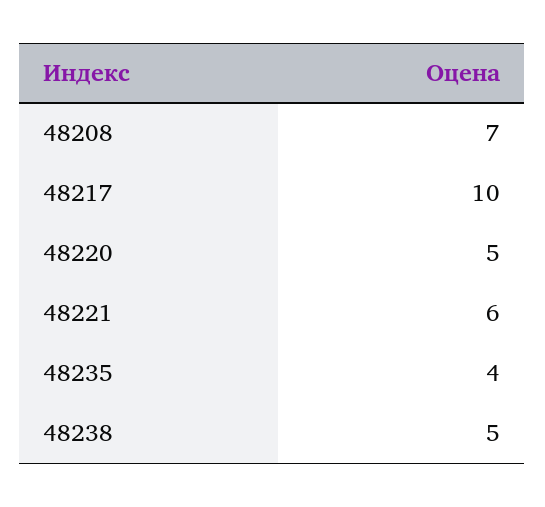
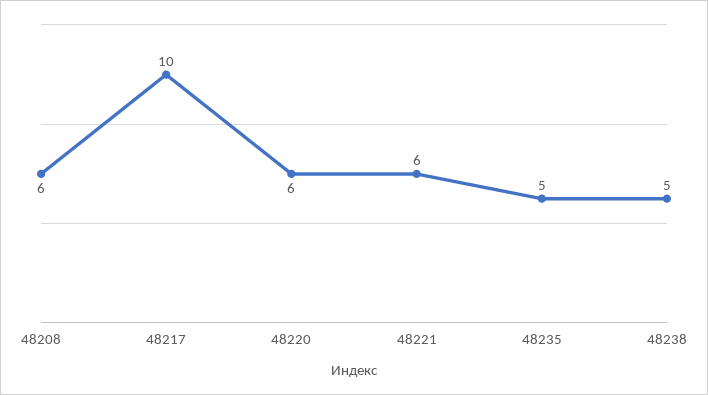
48208: 7 -> 6
48220: 5 -> 6
48235: 4 -> 5

